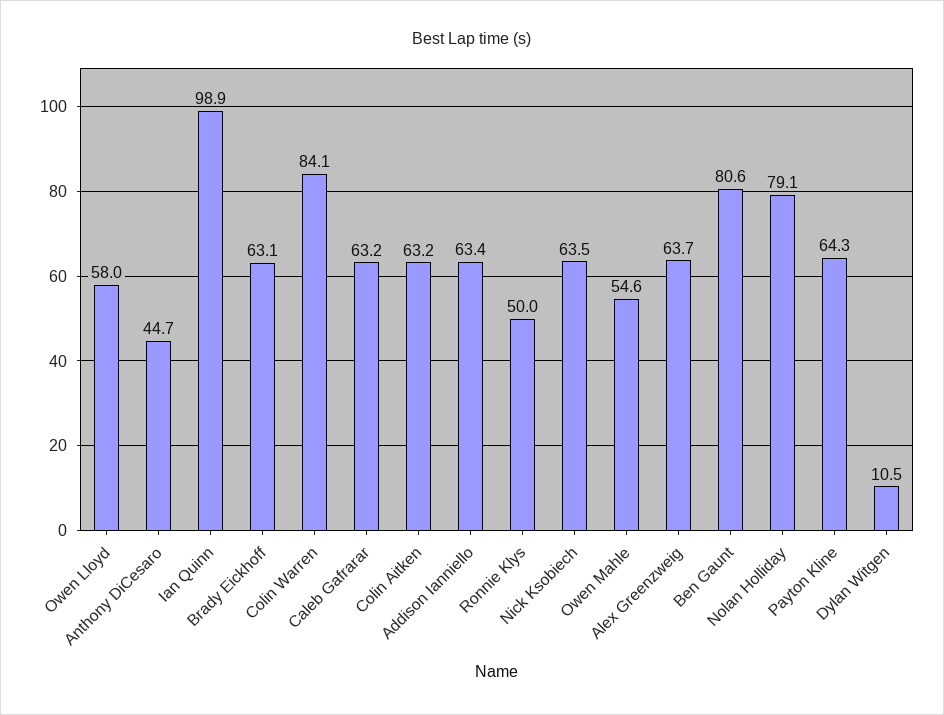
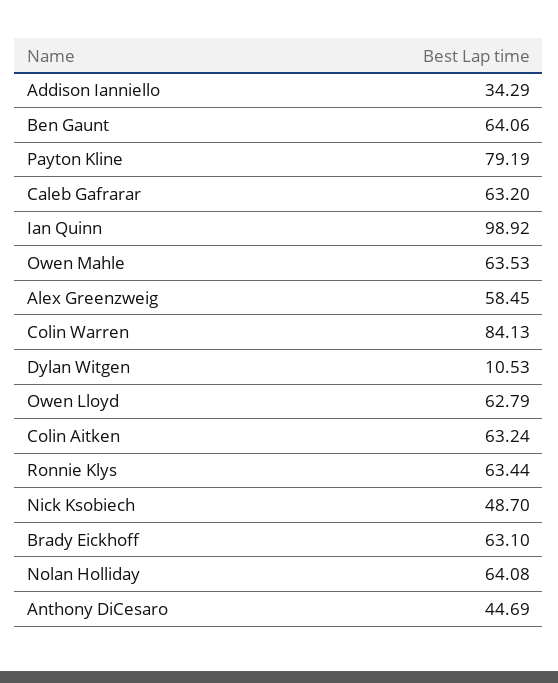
Owen Lloyd: 58 -> 62.79
Addison Ianniello: 63.4 -> 34.29
Ronnie Klys: 50 -> 63.44
Nick Ksobiech: 63.5 -> 48.7
Owen Mahle: 54.6 -> 63.53
Alex Greenzweig: 63.7 -> 58.45
Ben Gaunt: 80.6 -> 64.06
Nolan Holliday: 79.1 -> 64.08
Payton Kline: 64.3 -> 79.19

